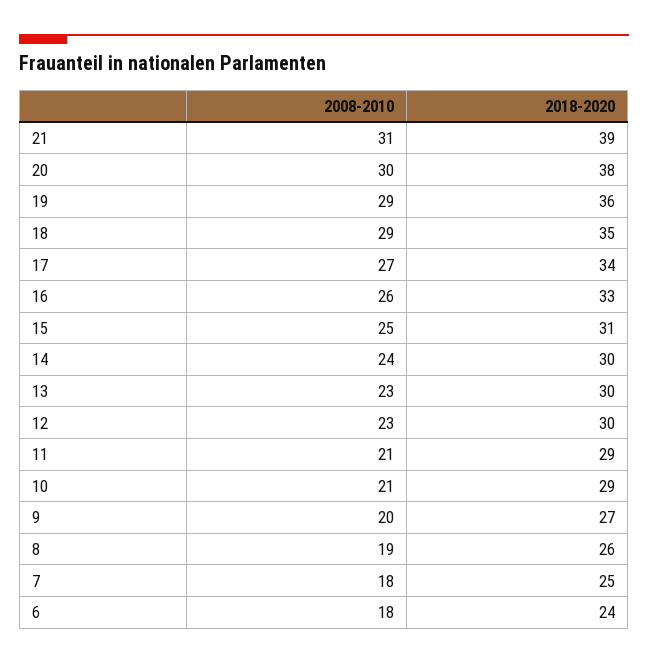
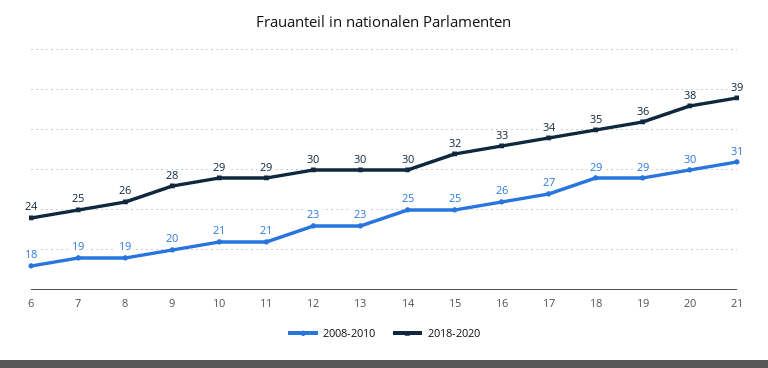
2018-2020, 15: 31 -> 32
2008-2010, 14: 24 -> 25
2018-2020, 9: 27 -> 28
2008-2010, 7: 18 -> 19

